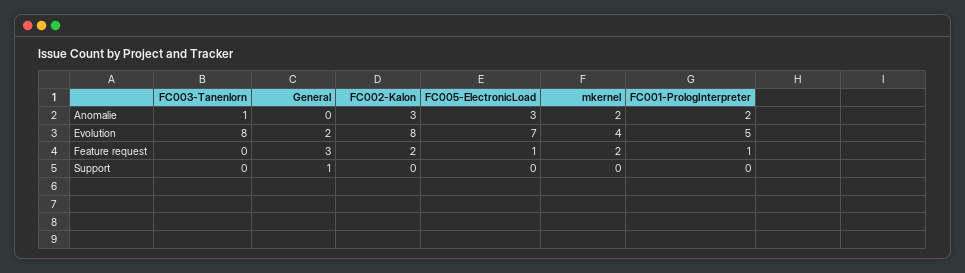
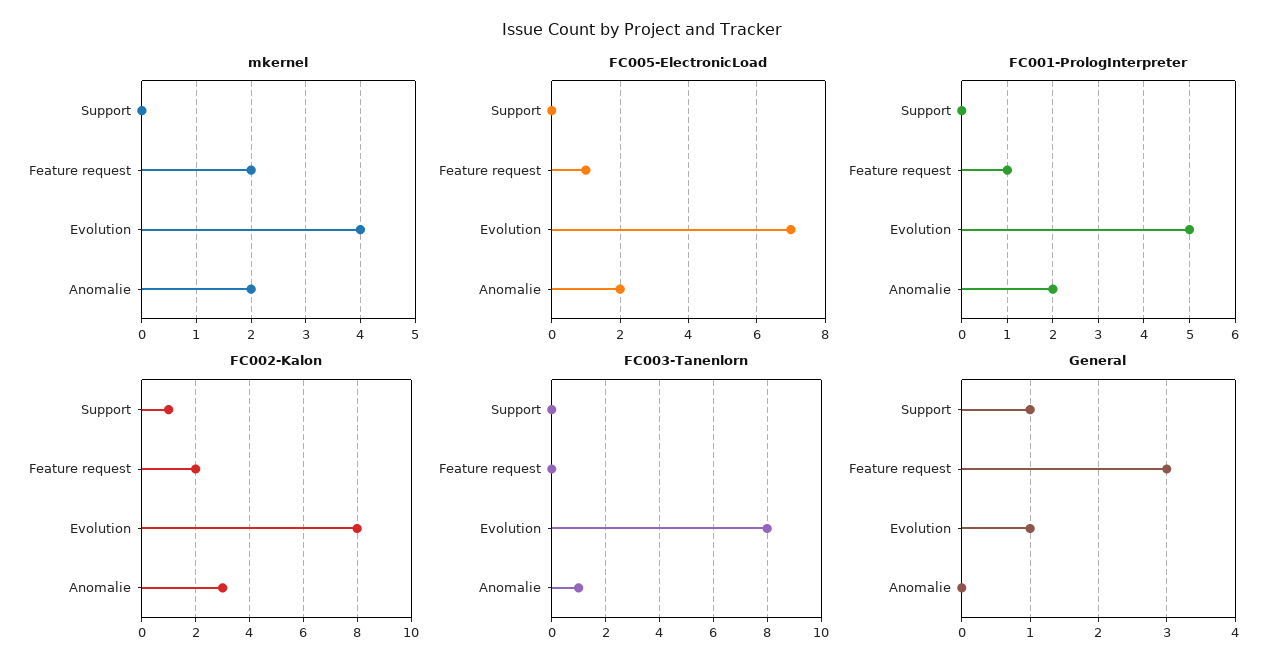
FC005-ElectronicLoad, Anomalie: 3 -> 2
General, Evolution: 2 -> 1
FC002-Kalon, Support: 0 -> 1

